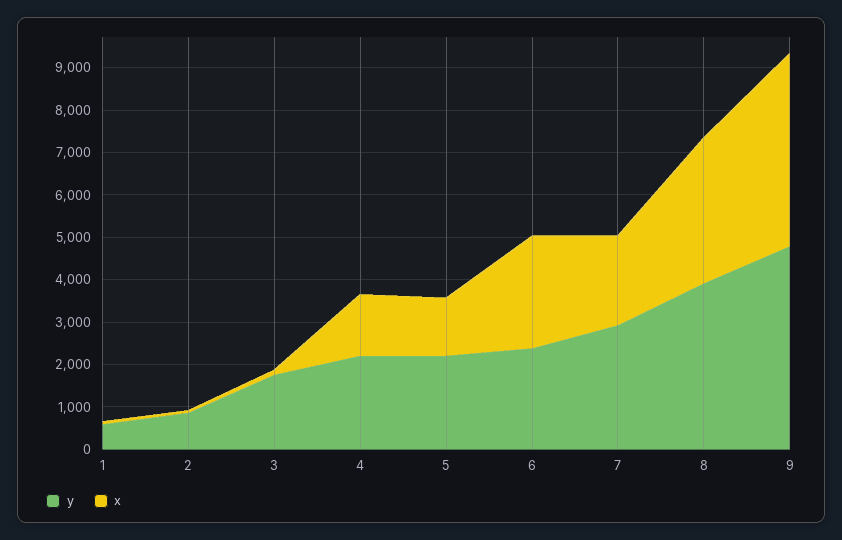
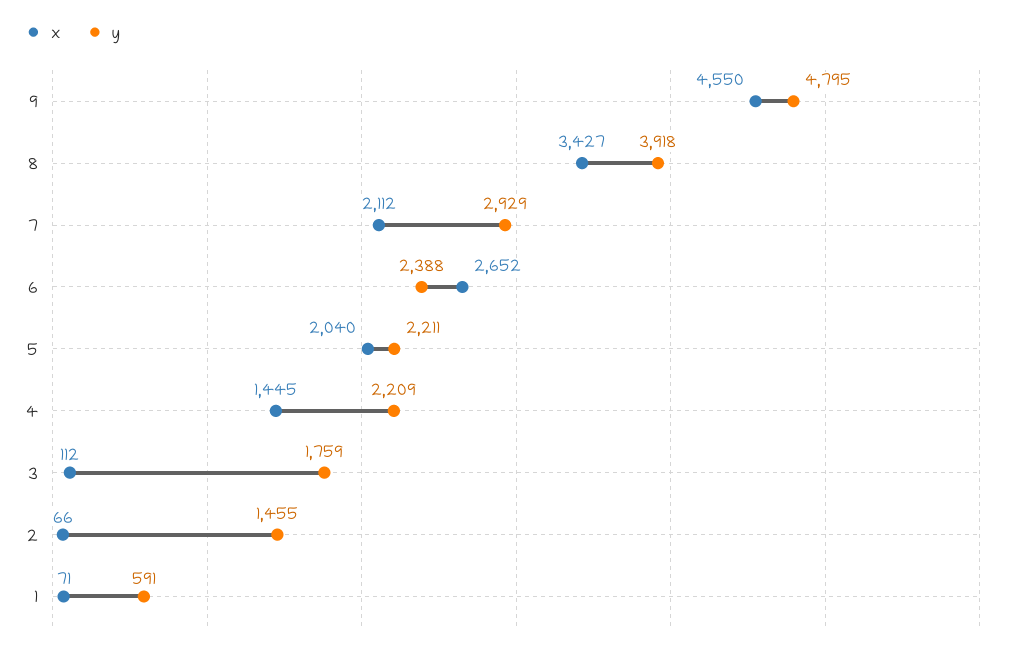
y, 2: 800 -> 1455
x, 5: 1400 -> 2040

